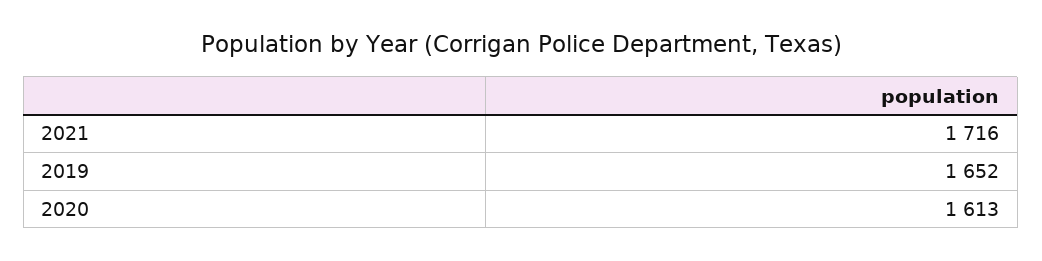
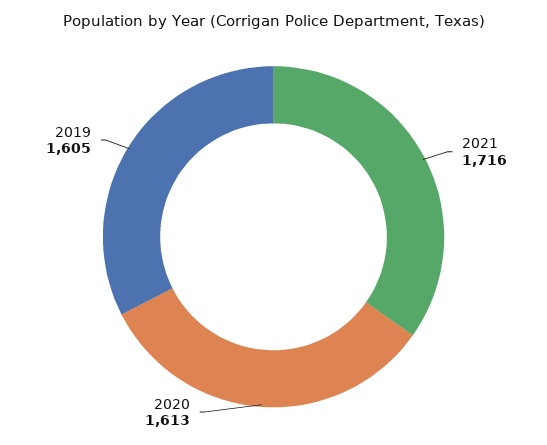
2019: 1652 -> 1605

